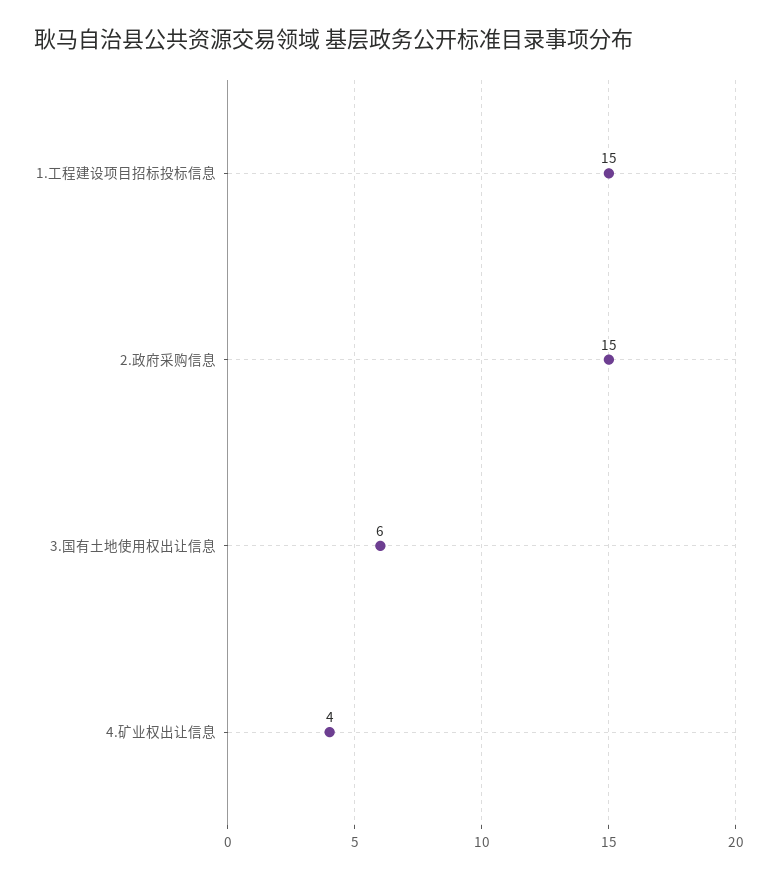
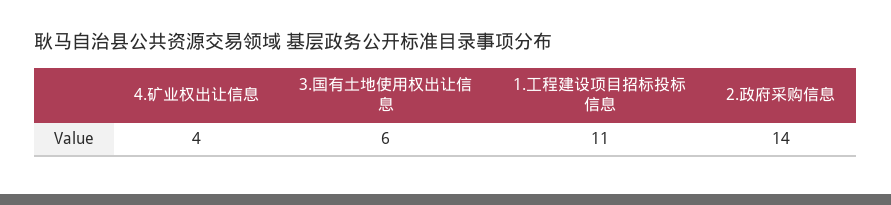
1.工程建设项目招标投标信息: 15 -> 11
2.政府采购信息: 15 -> 14

